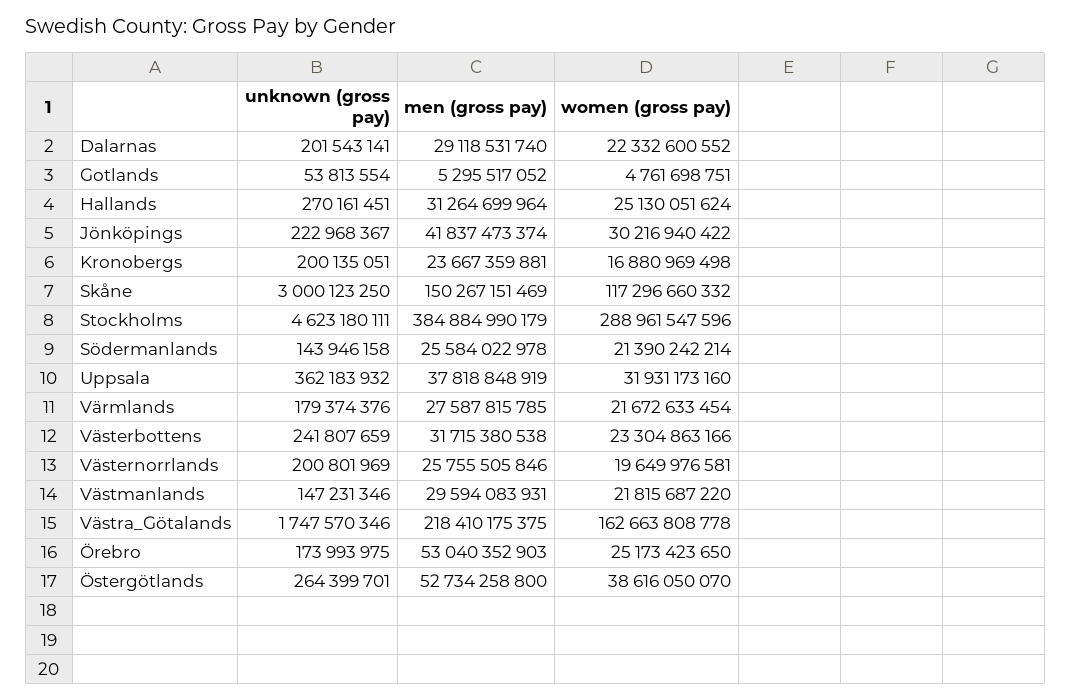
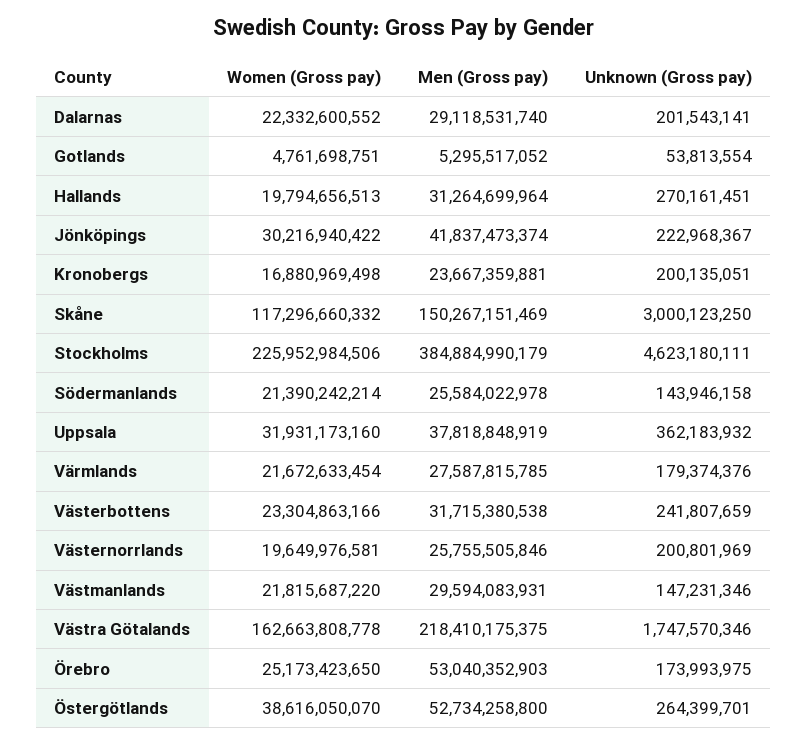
women (gross pay), Hallands: 25130051624 -> 19794656513
women (gross pay), Stockholms: 288961547596 -> 225952984506

